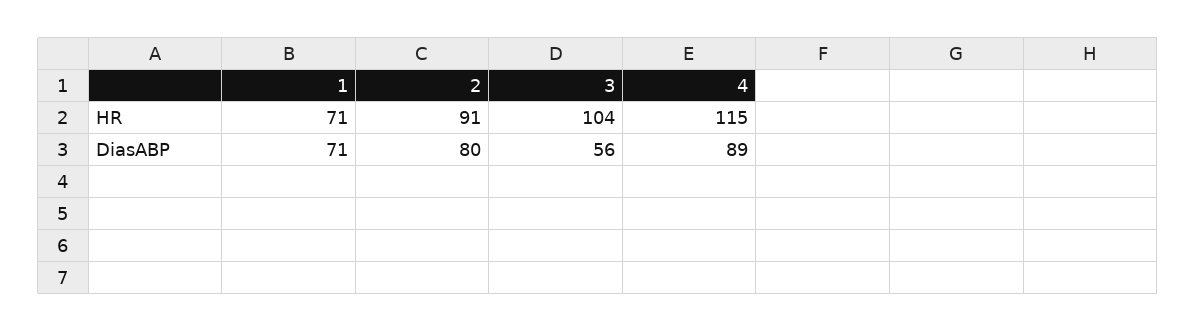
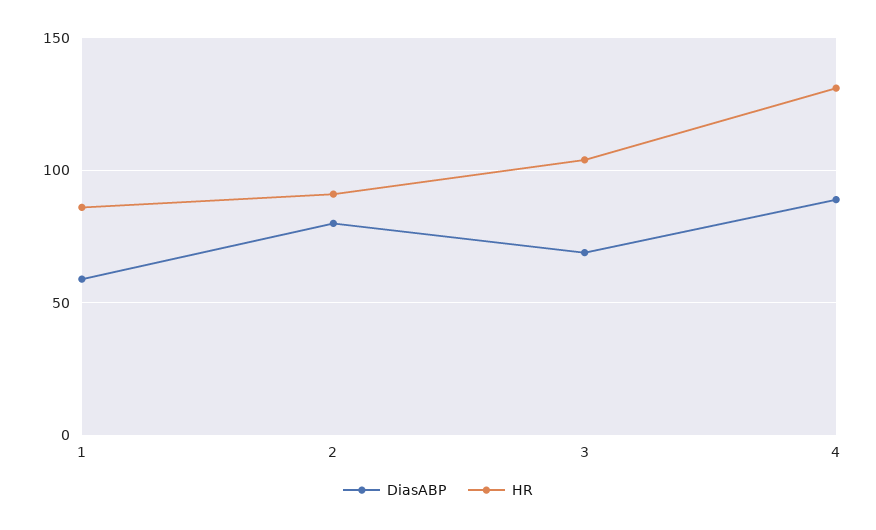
HR, 1: 71 -> 85
HR, 4: 115 -> 130
DiasABP, 1: 71 -> 60
DiasABP, 3: 56 -> 70

